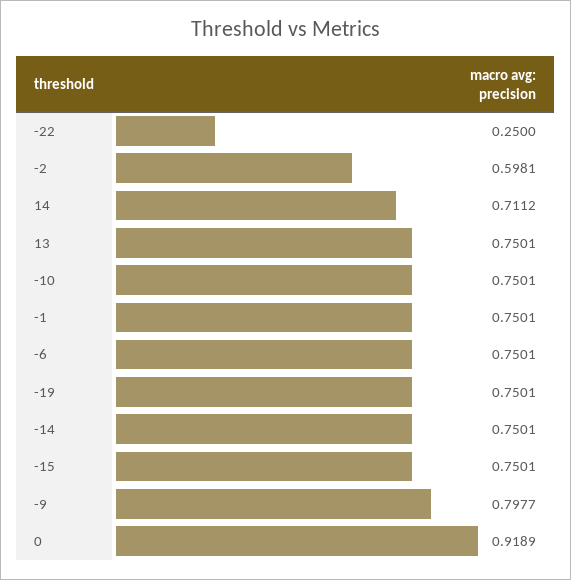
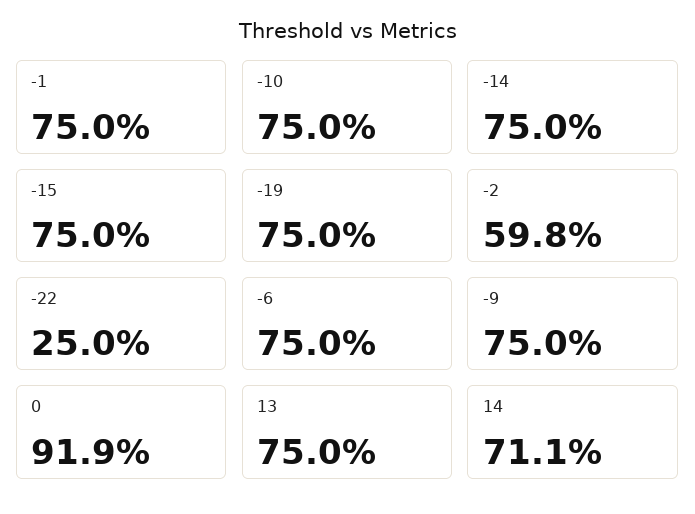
-9: 0.7977 -> 0.75

